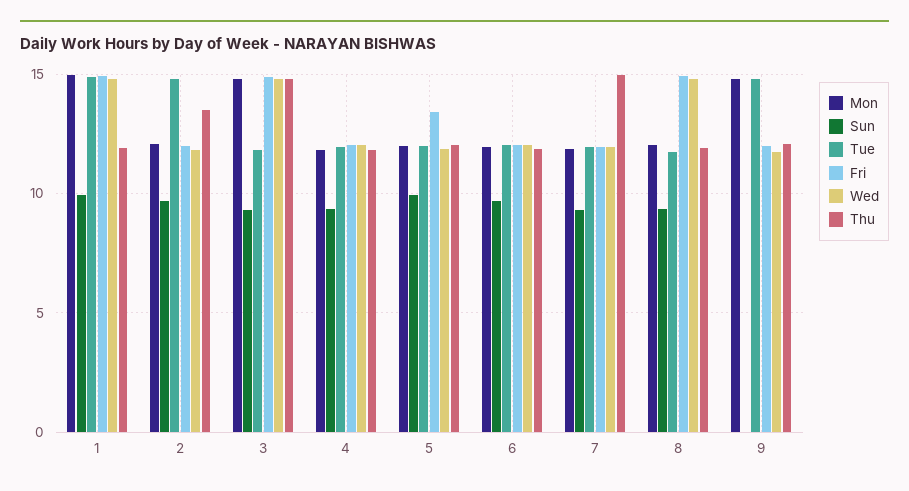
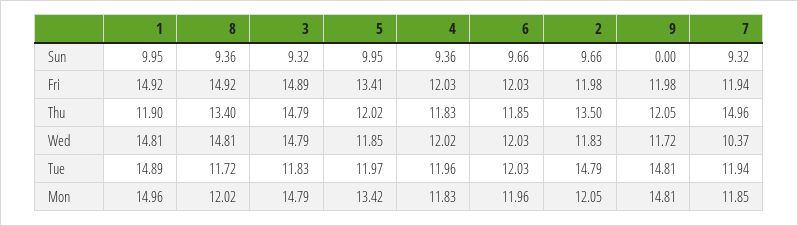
Mon, 5: 12 -> 13.42
Wed, 7: 12 -> 10.37
Thu, 8: 12 -> 13.4

